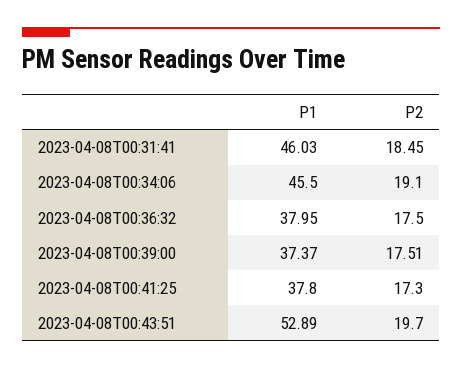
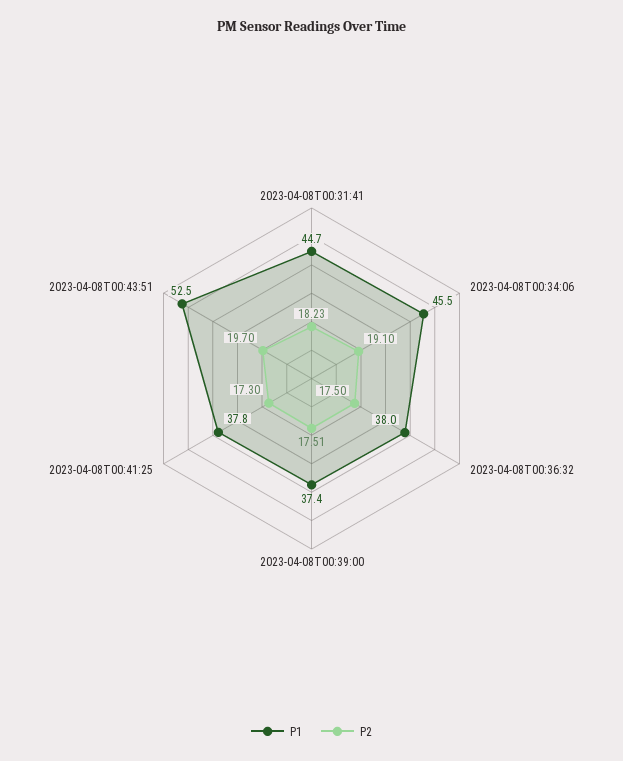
P1, 2023-04-08T00:31:41: 46.03 -> 44.7
P2, 2023-04-08T00:31:41: 18.45 -> 18.23
P1, 2023-04-08T00:43:51: 52.89 -> 52.5

